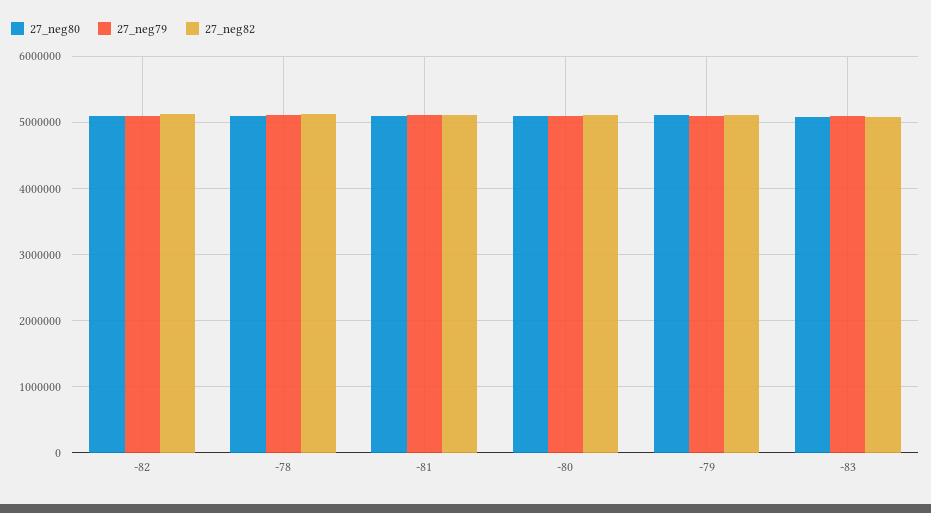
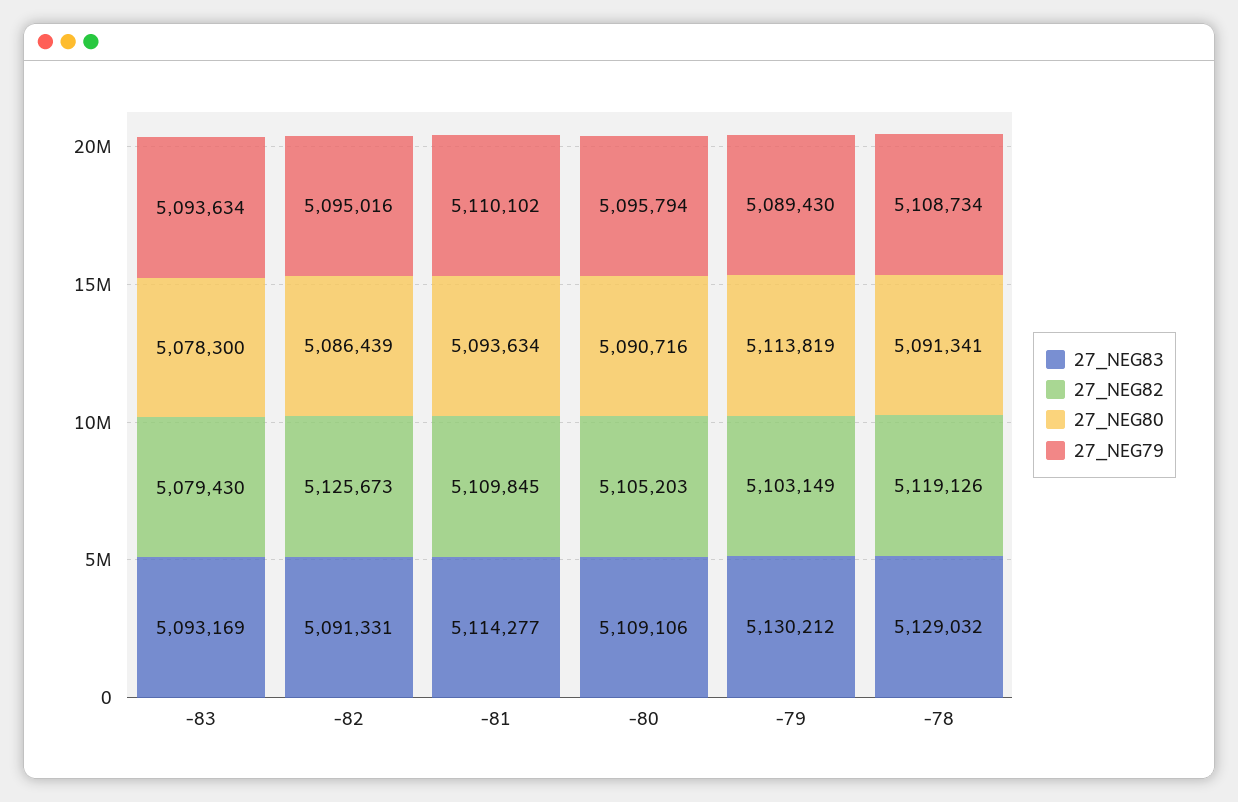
27_NEG83, -83: none -> 5093169
27_NEG83, -82: none -> 5091331
27_NEG83, -81: none -> 5114277
27_NEG83, -80: none -> 5109106
27_NEG83, -79: none -> 5130212
27_NEG83, -78: none -> 5129032

